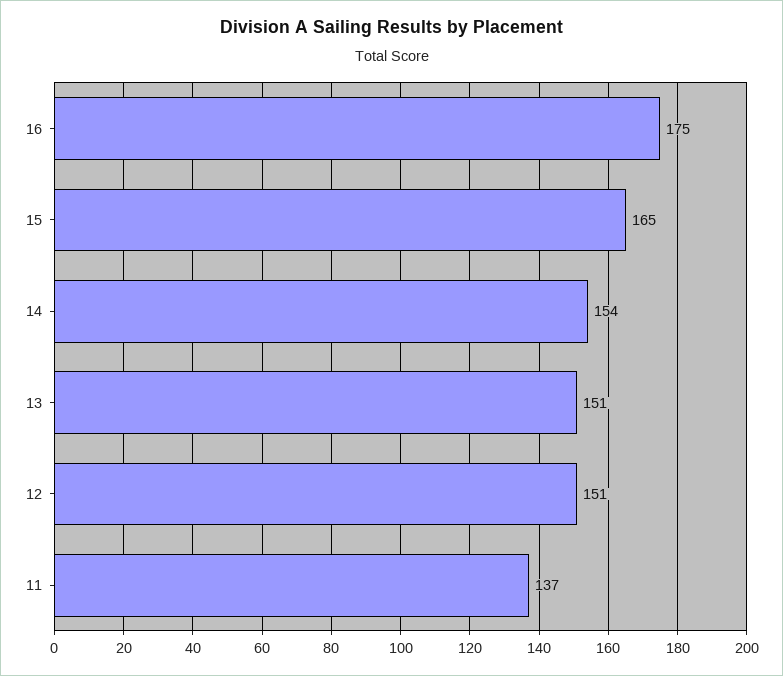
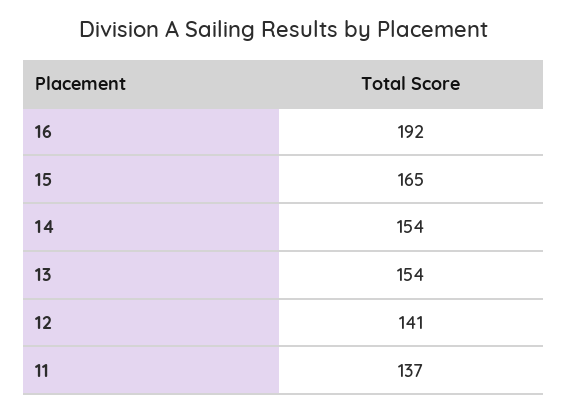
16: 175 -> 192
13: 151 -> 154
12: 151 -> 141

